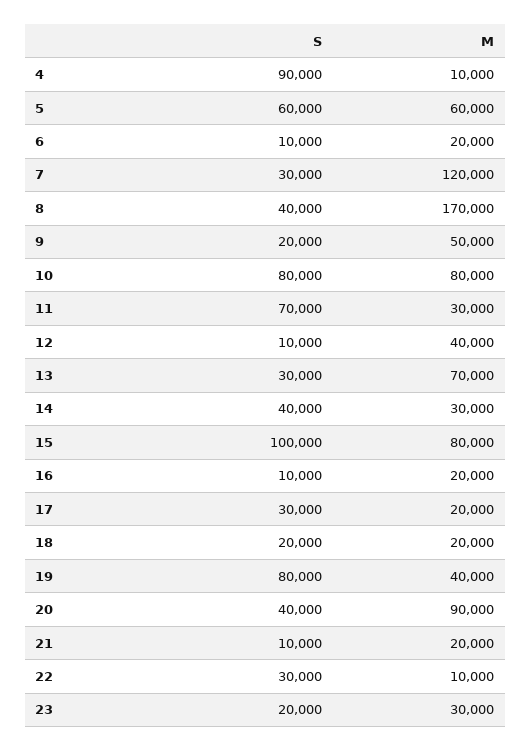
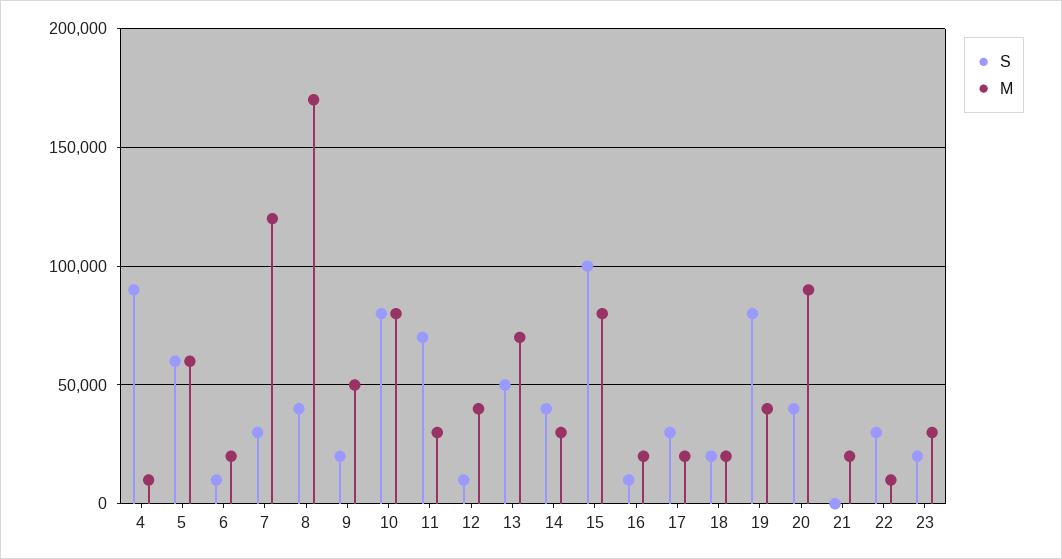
S, 13: 30000 -> 50000
S, 21: 10000 -> 0

